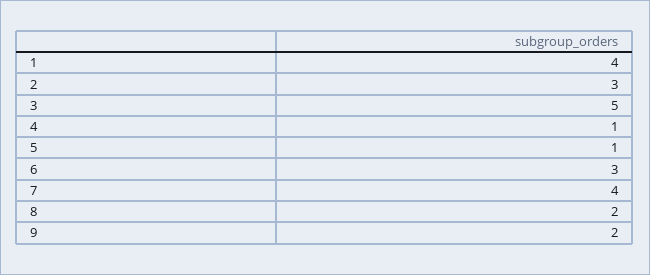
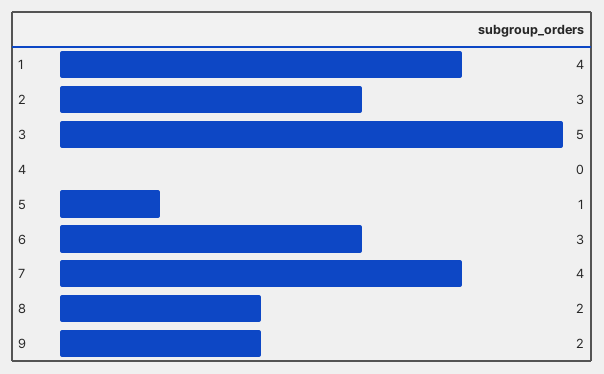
4: 1 -> 0

